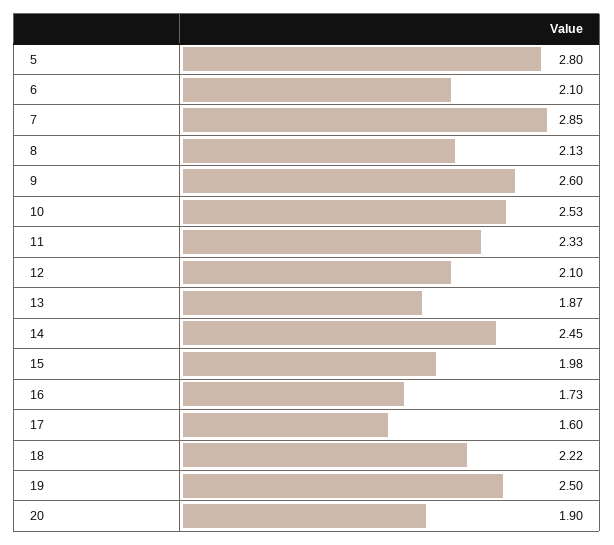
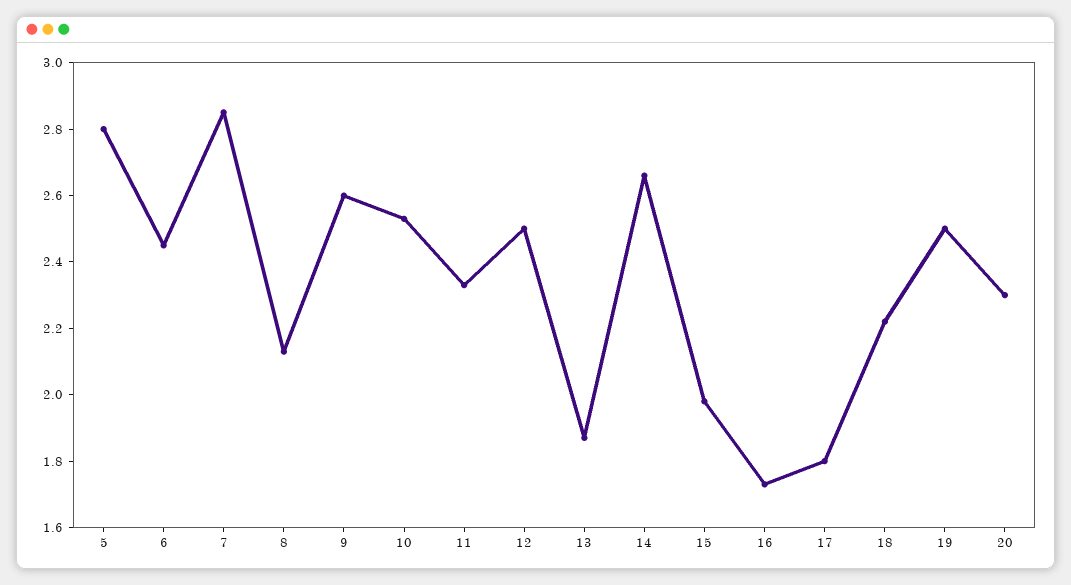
6: 2.1 -> 2.45
12: 2.1 -> 2.5
14: 2.45 -> 2.65
17: 1.6 -> 1.8
20: 1.9 -> 2.3

